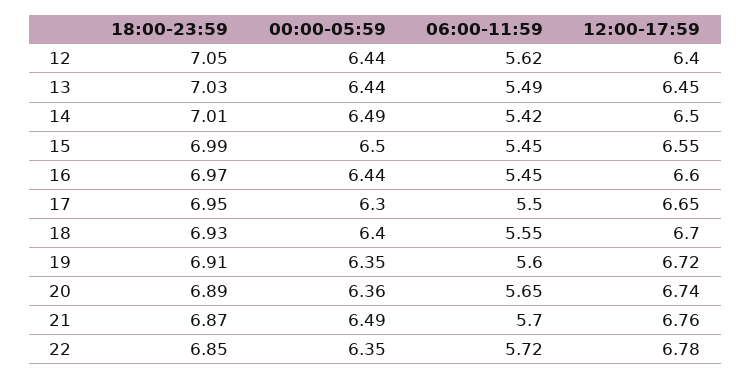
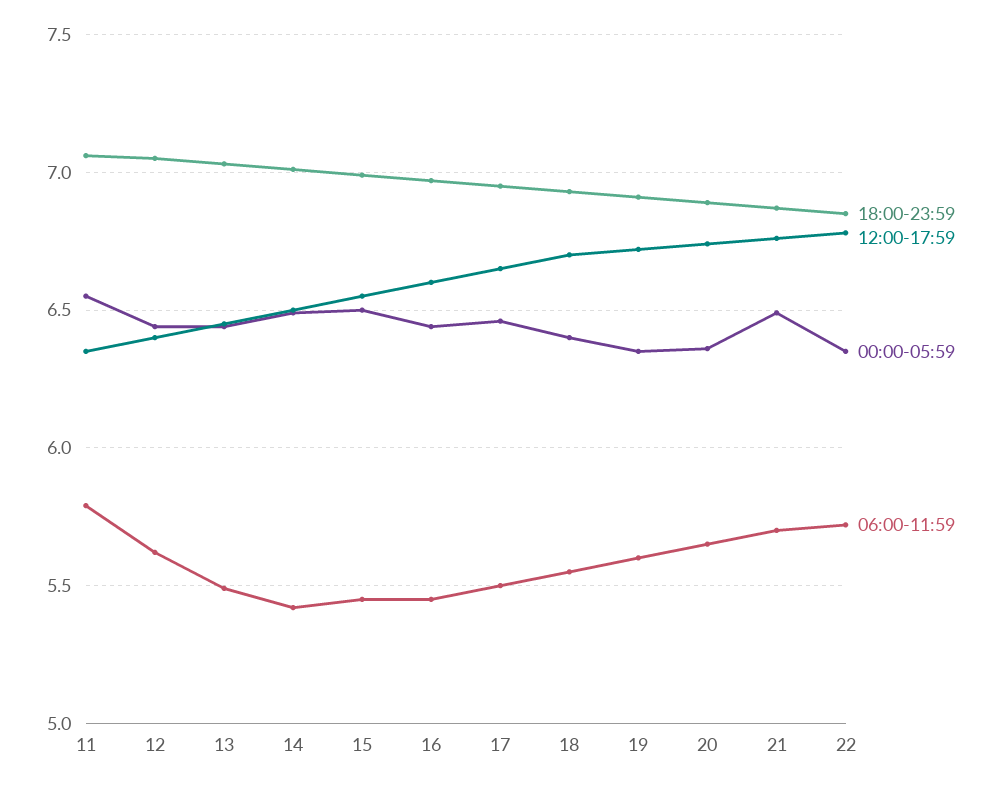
00:00-05:59, 17: 6.3 -> 6.45
18:00-23:59, 11: none -> 7.05
12:00-17:59, 11: none -> 6.35
00:00-05:59, 11: none -> 6.55
06:00-11:59, 11: none -> 5.8

